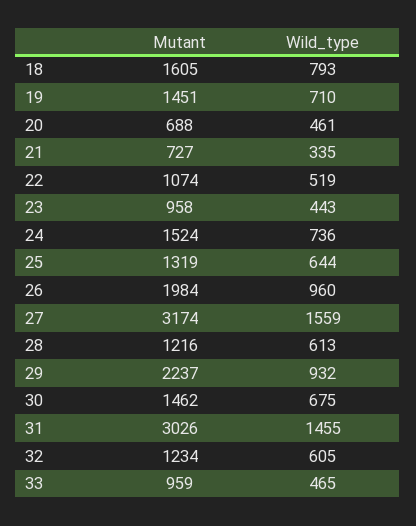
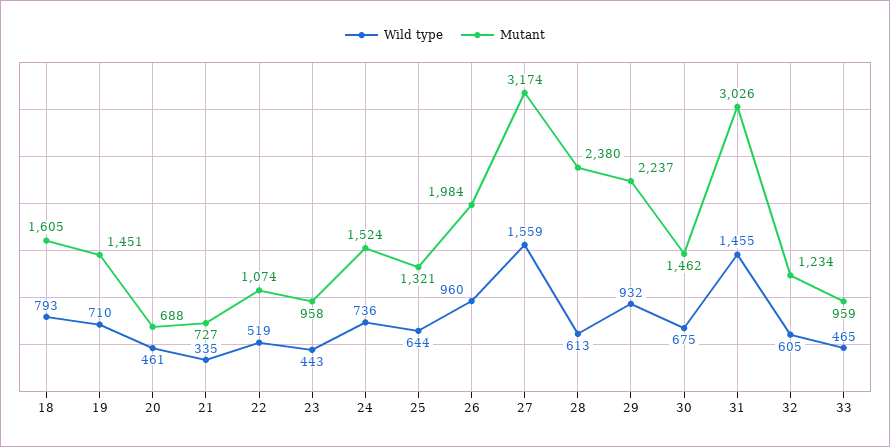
Mutant, 25: 1319 -> 1321
Mutant, 28: 1216 -> 2380

